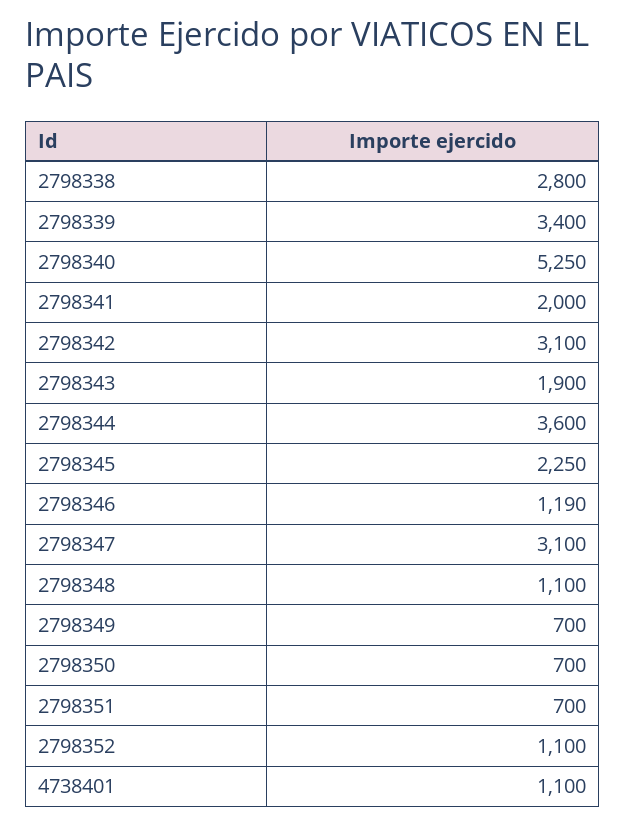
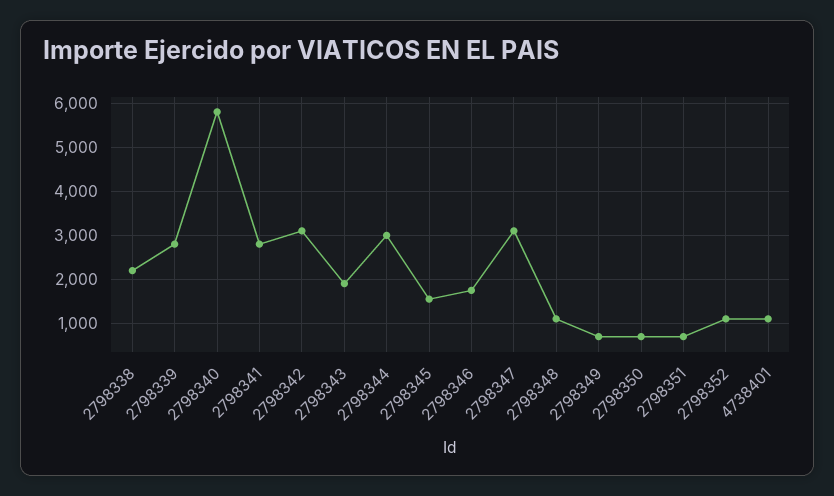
2798338: 2800 -> 2200
2798339: 3400 -> 2800
2798340: 5250 -> 5800
2798341: 2000 -> 2800
2798344: 3600 -> 3000
2798345: 2250 -> 1600
2798346: 1190 -> 1800

